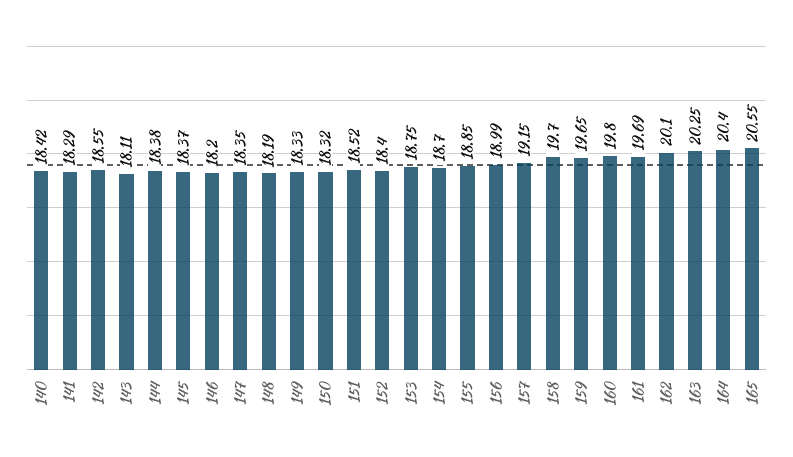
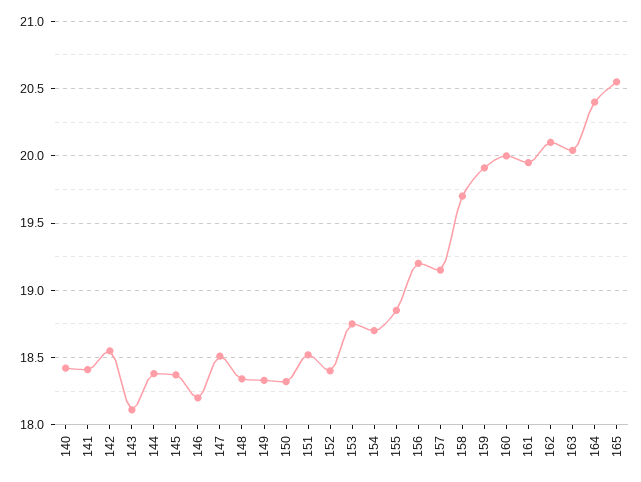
141: 18.29 -> 18.4
147: 18.35 -> 18.5
148: 18.19 -> 18.35
156: 18.99 -> 19.2
159: 19.65 -> 19.9
160: 19.8 -> 20
161: 19.69 -> 19.95
163: 20.25 -> 20.05

